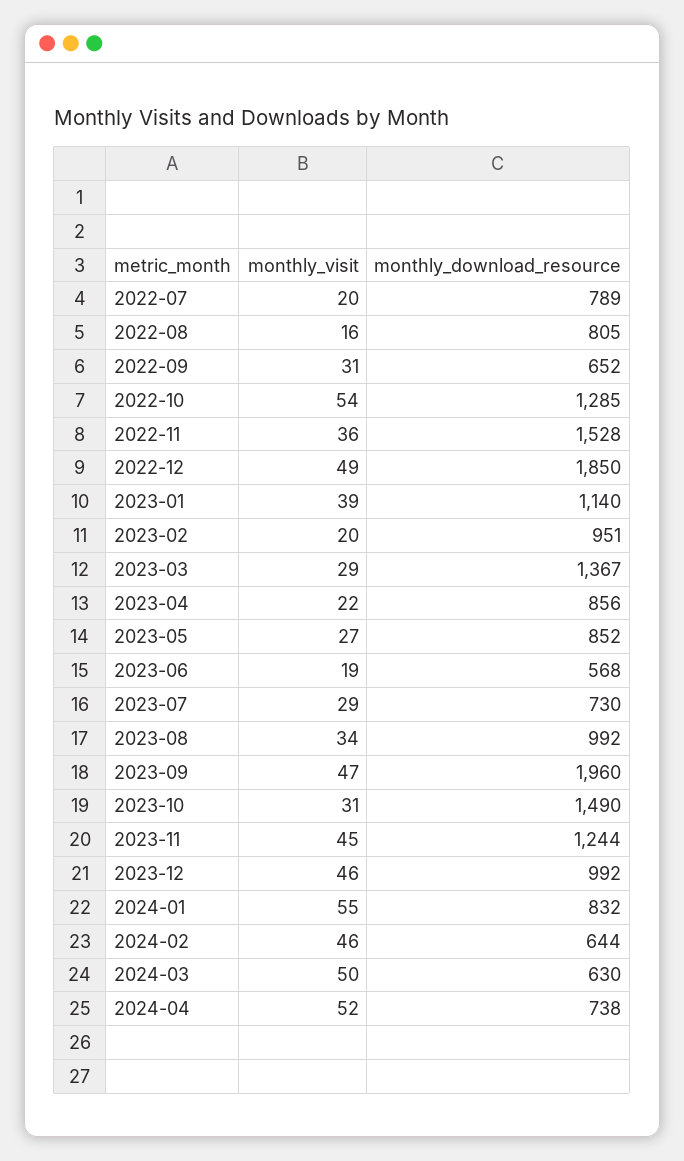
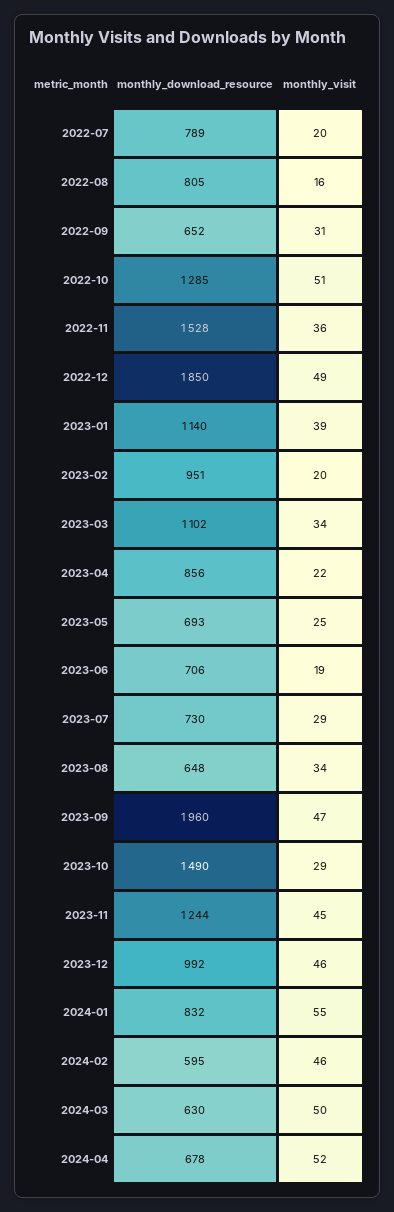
monthly_visit, 2022-10: 54 -> 51
monthly_visit, 2023-03: 29 -> 34
monthly_download_resource, 2023-03: 1367 -> 1102
monthly_visit, 2023-05: 27 -> 25
monthly_download_resource, 2023-05: 852 -> 693
monthly_download_resource, 2023-06: 568 -> 706
monthly_download_resource, 2023-08: 992 -> 648
monthly_visit, 2023-10: 31 -> 29
monthly_download_resource, 2024-02: 644 -> 595
monthly_download_resource, 2024-04: 738 -> 678

